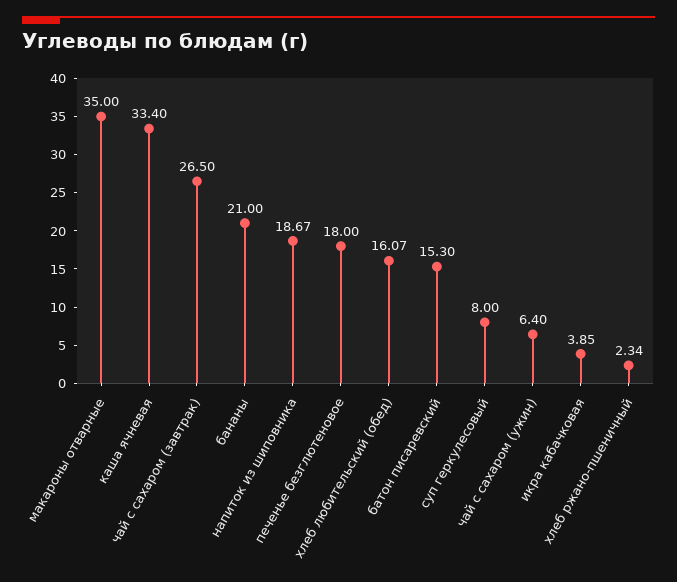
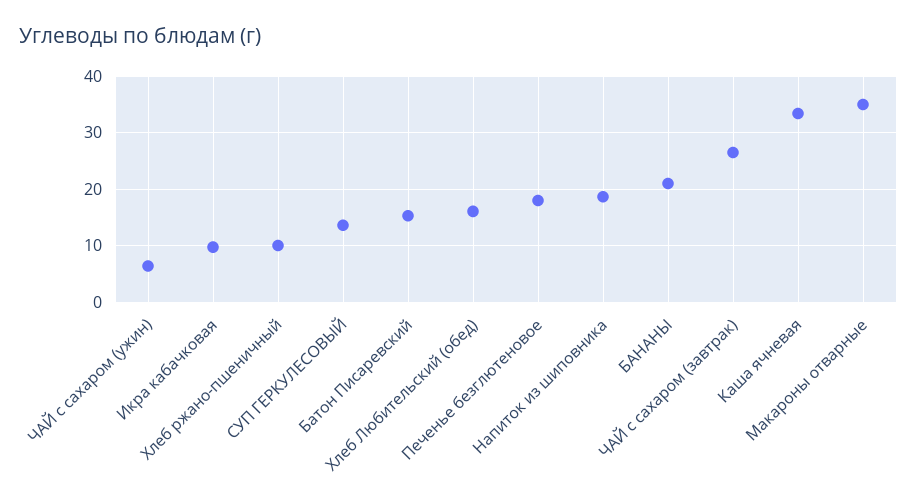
суп геркулесовый: 8 -> 14
икра кабачковая: 3.85 -> 10
хлеб ржано-пшеничный: 2.34 -> 10

